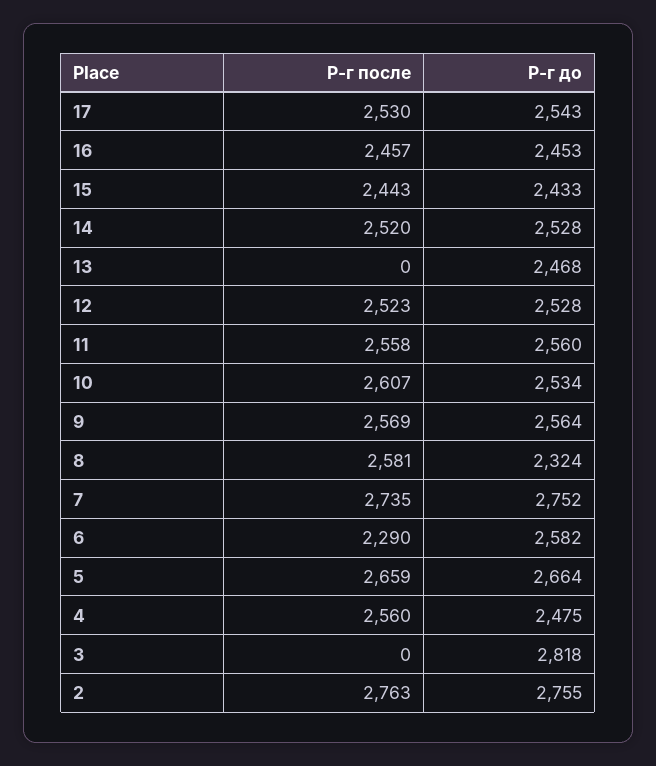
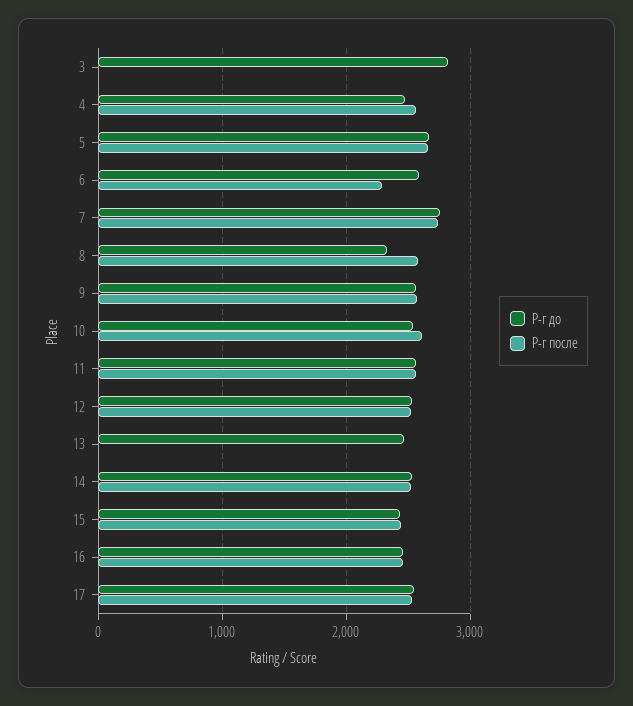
Р-г после, 2: 2763 -> none
Р-г до, 2: 2755 -> none

